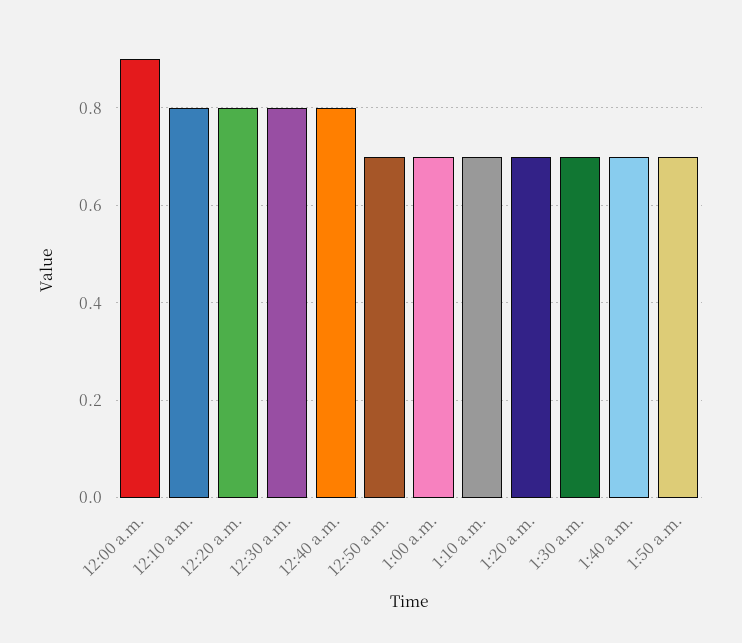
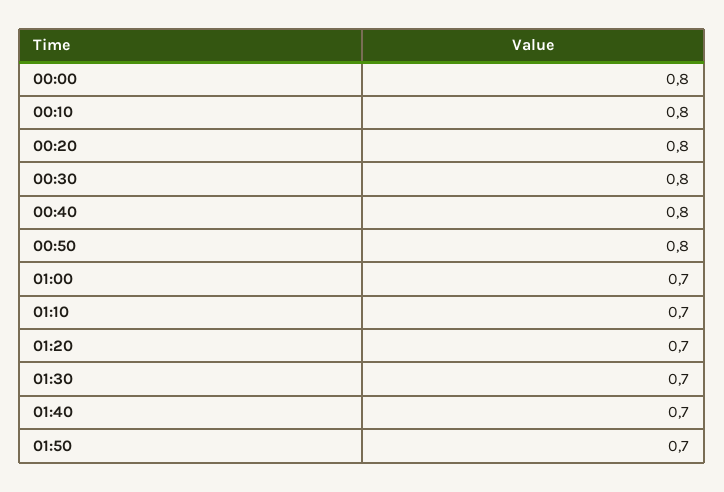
12:00 a.m.: 0.9 -> 0.8
12:50 a.m.: 0.7 -> 0.8

